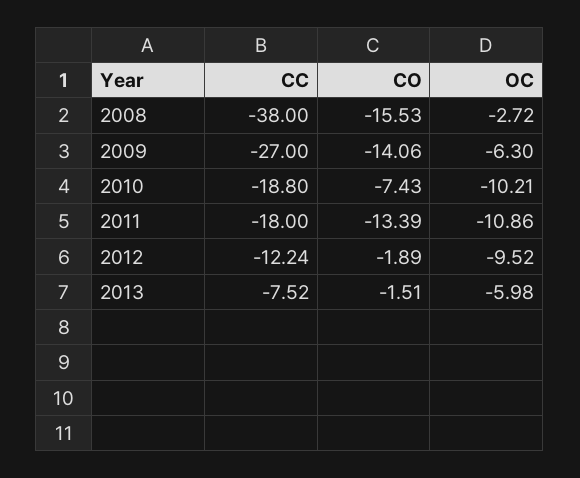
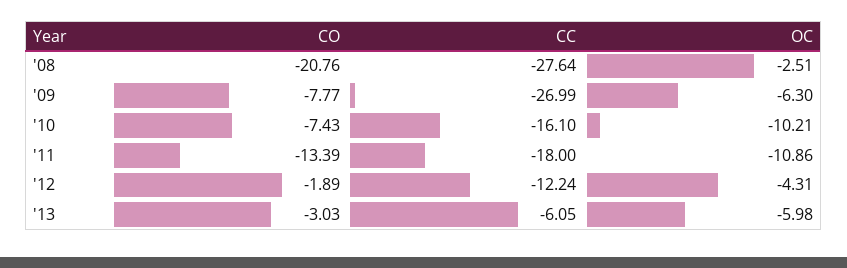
CC, 2008: -38 -> -27.64
CO, 2008: -15.53 -> -20.76
OC, 2008: -2.72 -> -2.51
CC, 2009: -27 -> -26.99
CO, 2009: -14.06 -> -7.77
CC, 2010: -18.8 -> -16.1
OC, 2012: -9.52 -> -4.31
CC, 2013: -7.52 -> -6.05
CO, 2013: -1.51 -> -3.03

